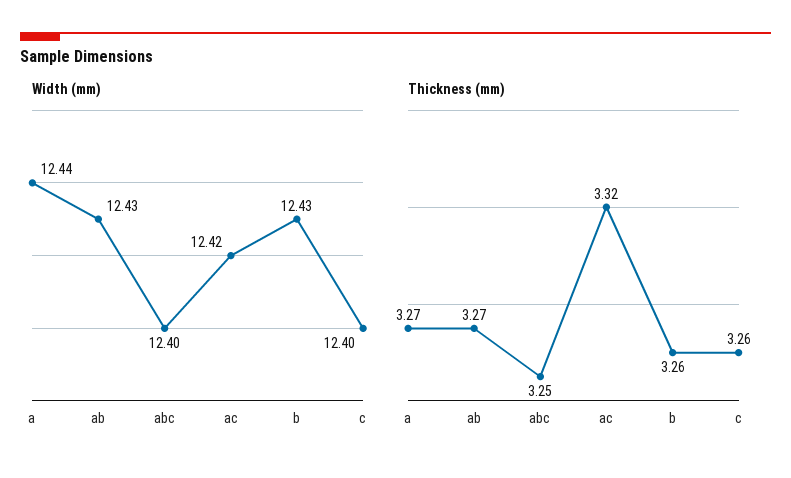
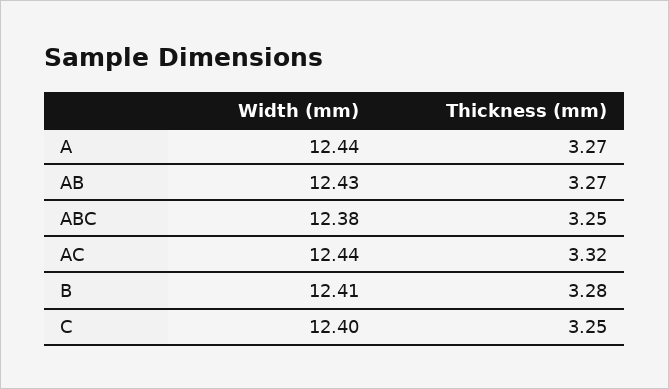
Width (mm), abc: 12.4 -> 12.38
Width (mm), ac: 12.42 -> 12.44
Width (mm), b: 12.43 -> 12.41
Thickness (mm), b: 3.26 -> 3.28
Thickness (mm), c: 3.26 -> 3.25

